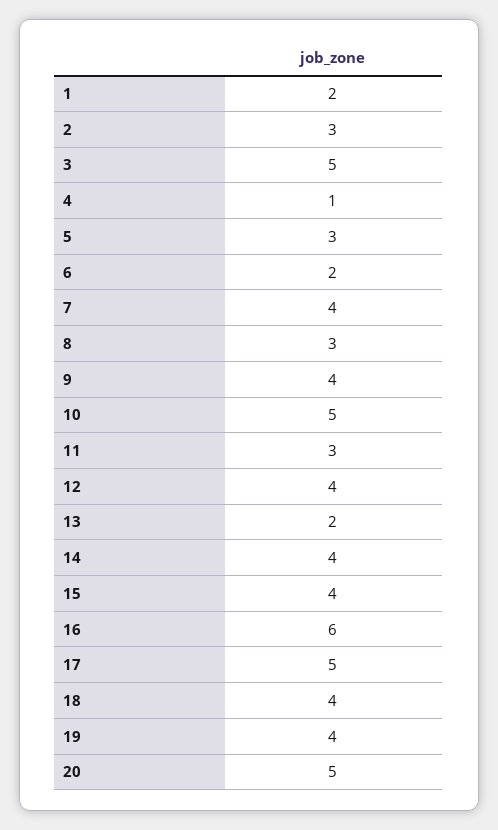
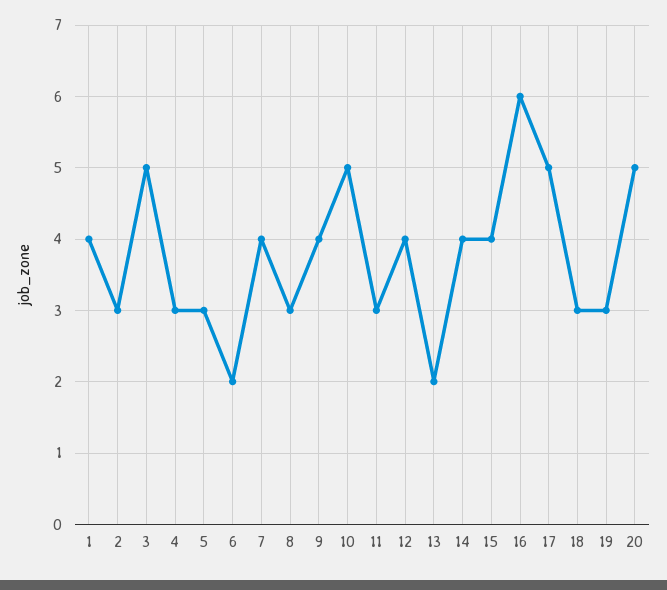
1: 2 -> 4
4: 1 -> 3
18: 4 -> 3
19: 4 -> 3

